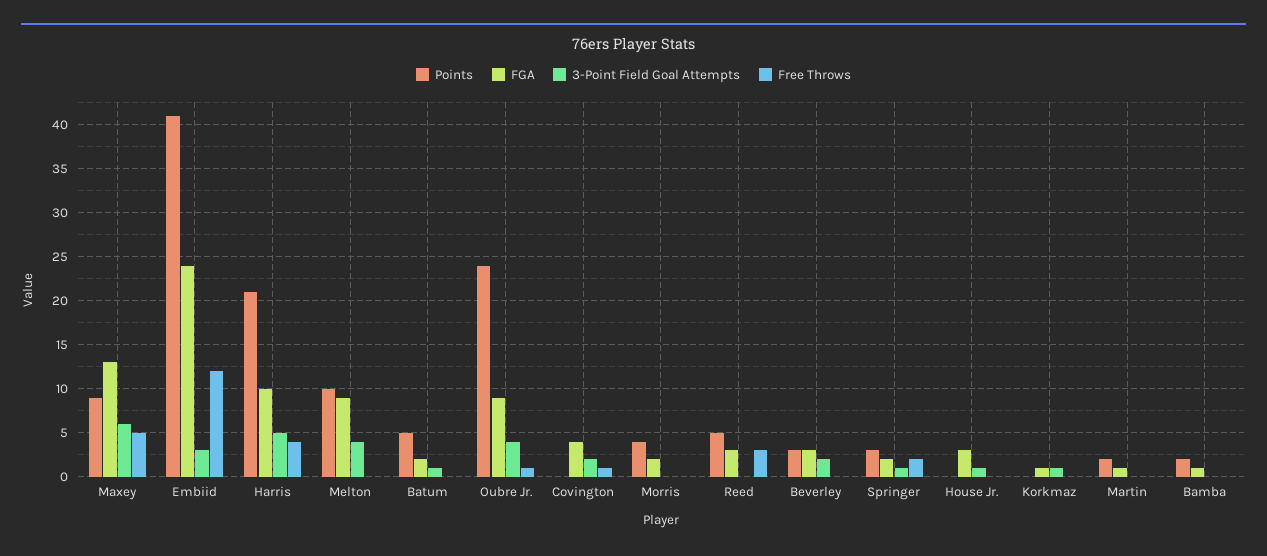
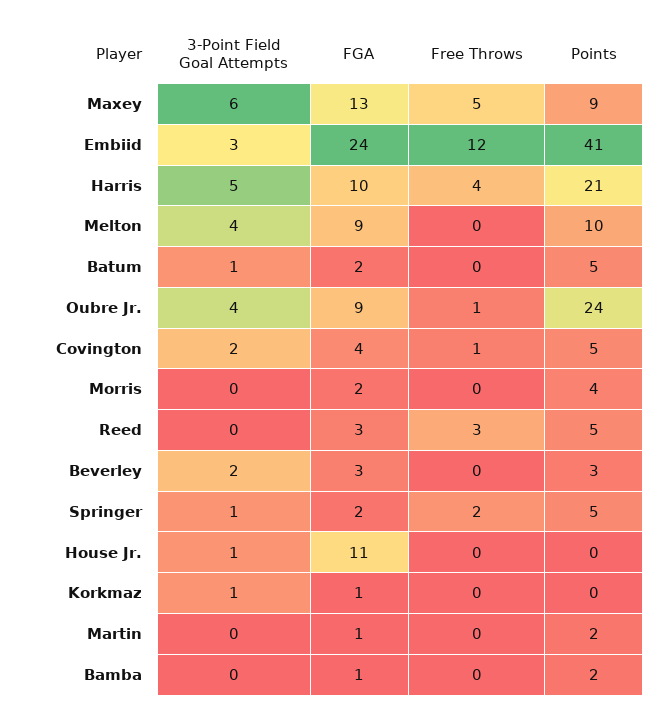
Points, Covington: 0 -> 5
Points, Springer: 3 -> 5
FGA, House Jr.: 3 -> 11

